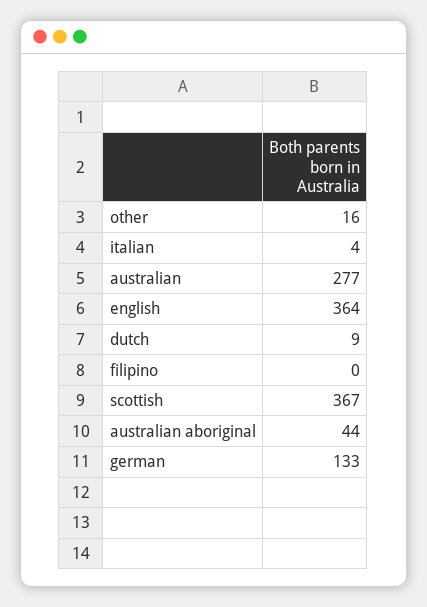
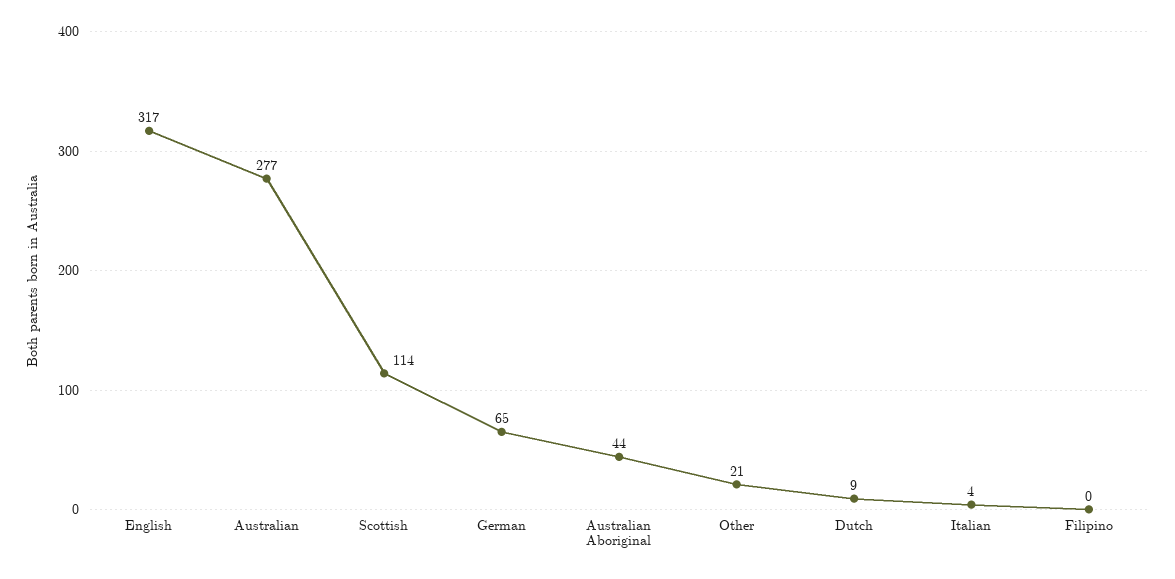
other: 16 -> 21
english: 364 -> 317
scottish: 367 -> 114
german: 133 -> 65

